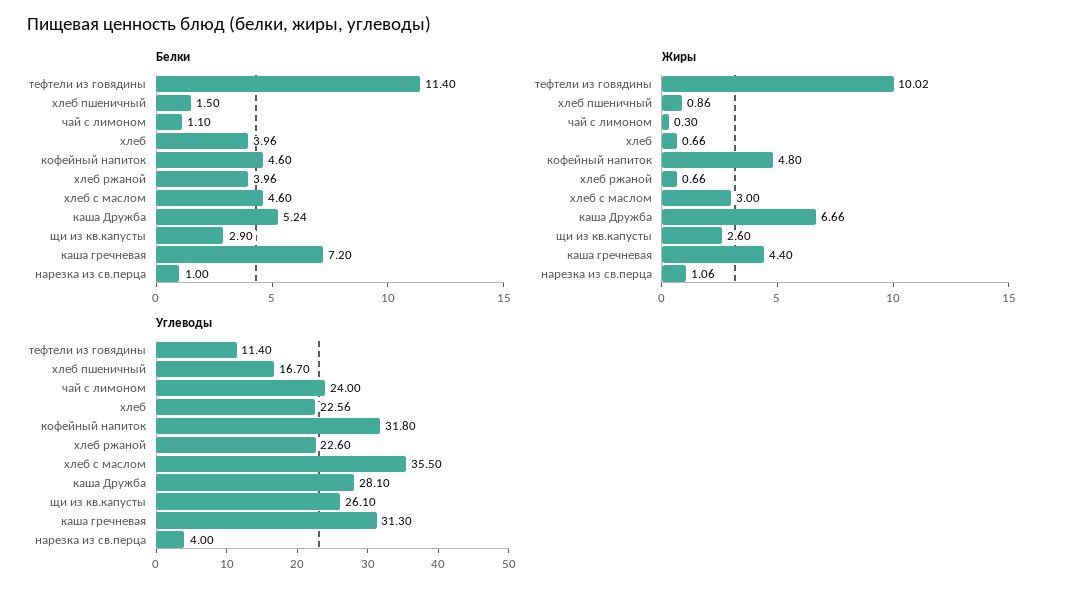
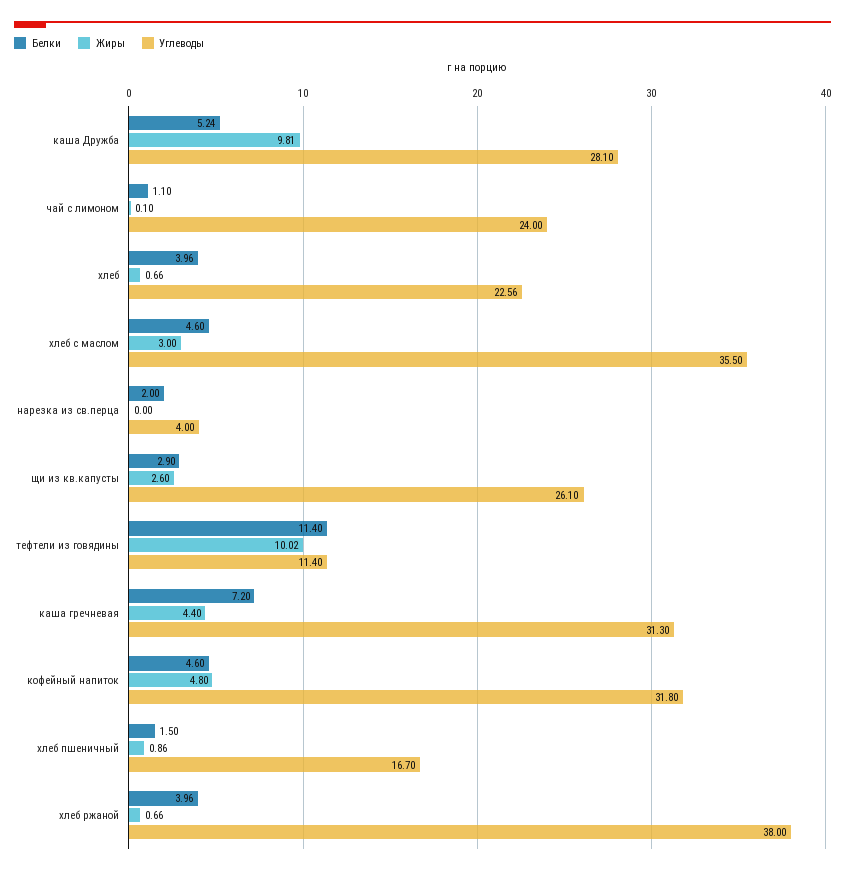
Белки, нарезка из св.перца: 1 -> 2
Жиры, чай с лимоном: 0.3 -> 0.1
Жиры, каша Дружба: 6.66 -> 9.81
Жиры, нарезка из св.перца: 1.06 -> 0
Углеводы, хлеб ржаной: 22.6 -> 38

